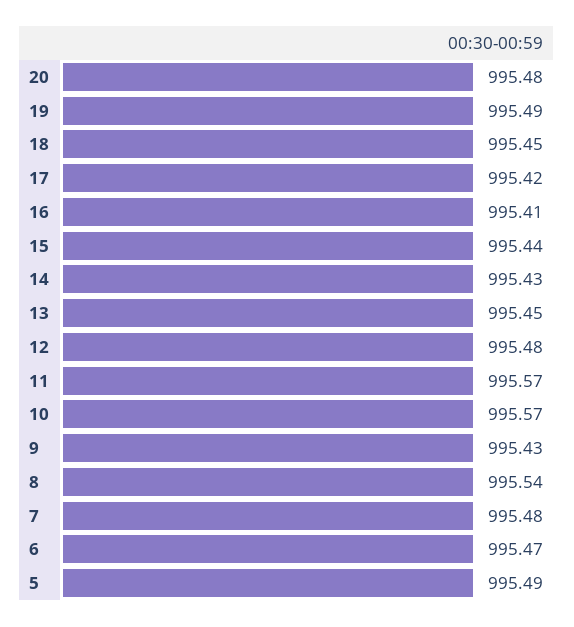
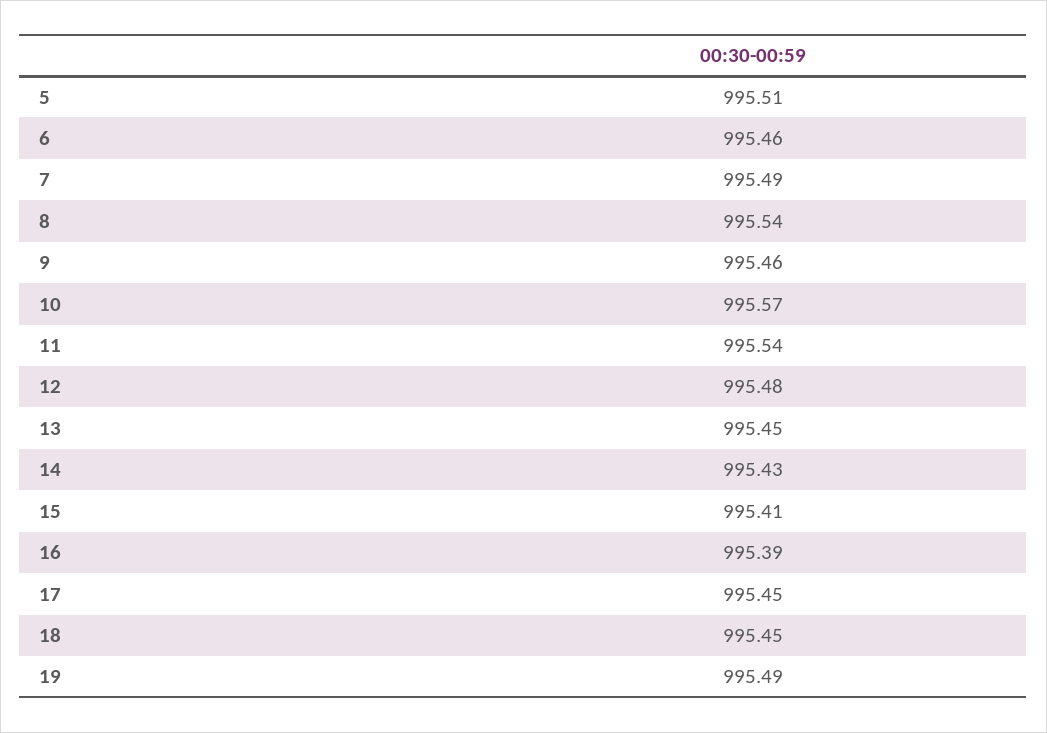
20: 995.48 -> none
17: 995.42 -> 995.45
16: 995.41 -> 995.39
15: 995.44 -> 995.41
11: 995.57 -> 995.54
9: 995.43 -> 995.46
7: 995.48 -> 995.49
6: 995.47 -> 995.46
5: 995.49 -> 995.51

